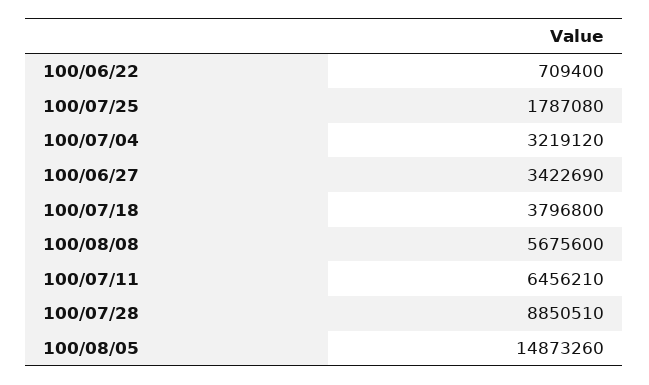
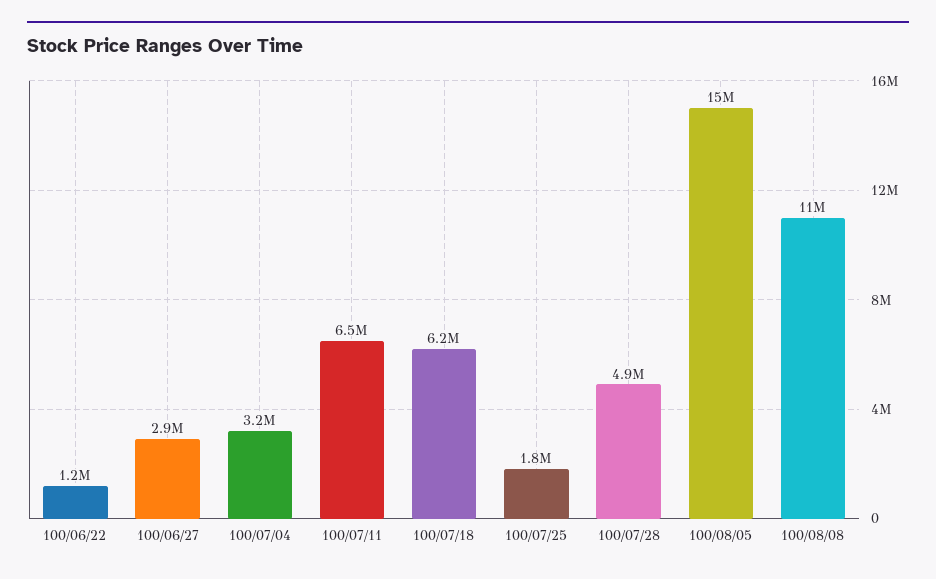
100/06/22: 709400 -> 1200000
100/06/27: 3422690 -> 2900000
100/07/18: 3796800 -> 6200000
100/08/08: 5675600 -> 11000000
100/07/28: 8850510 -> 4900000

